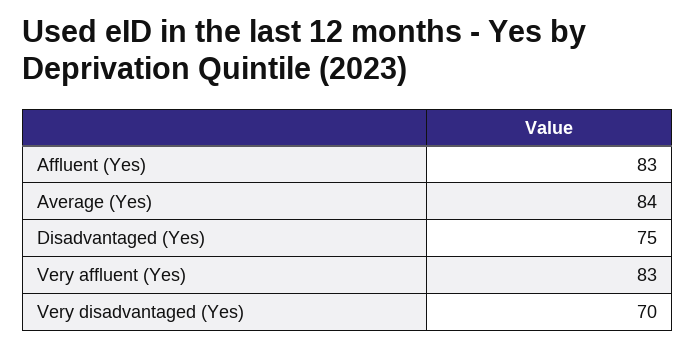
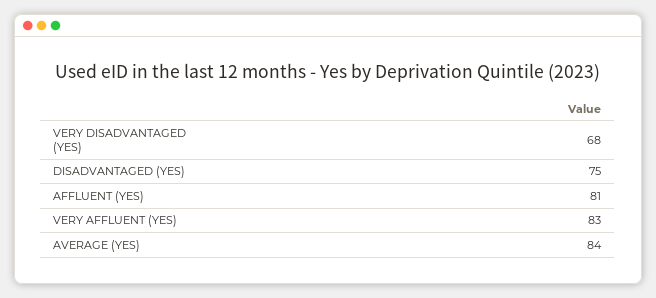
Affluent (Yes): 83 -> 81
Very disadvantaged (Yes): 70 -> 68

